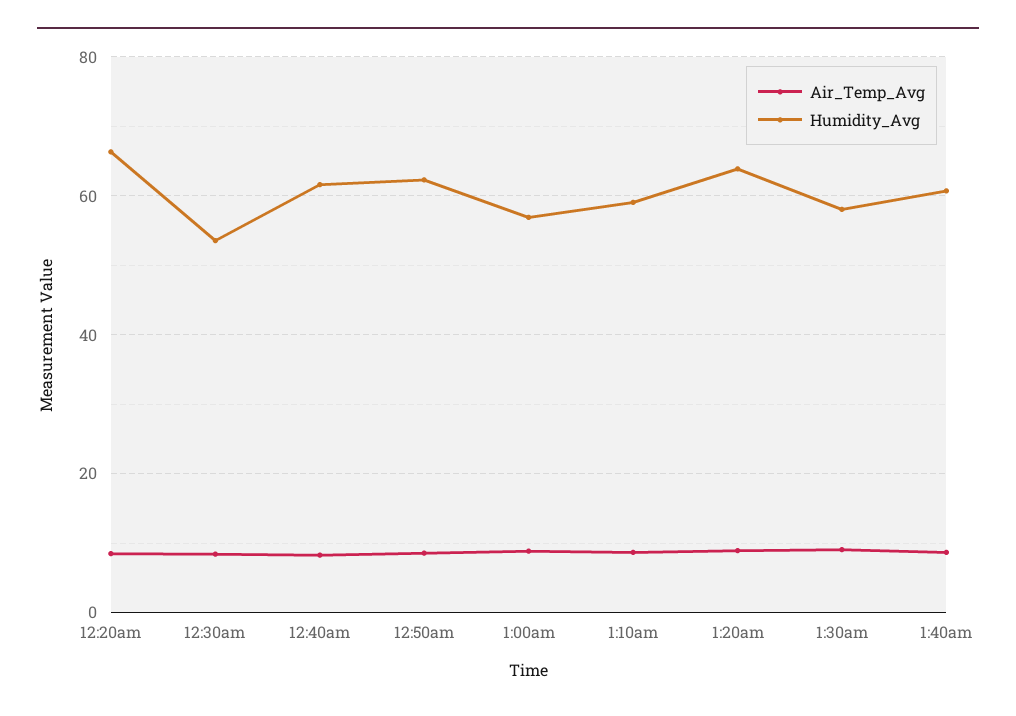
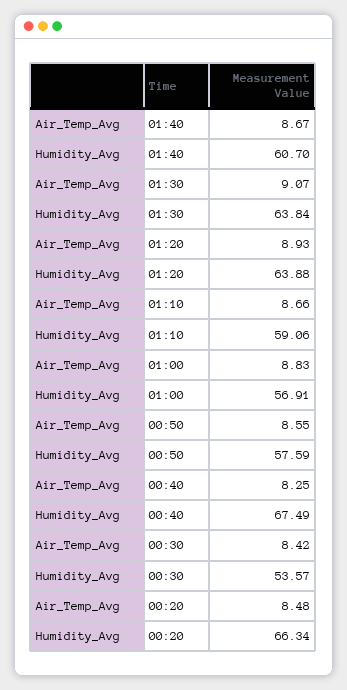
Humidity_Avg, 12:40am: 62 -> 67.49
Humidity_Avg, 12:50am: 62 -> 57.59
Humidity_Avg, 1:30am: 58 -> 63.84

